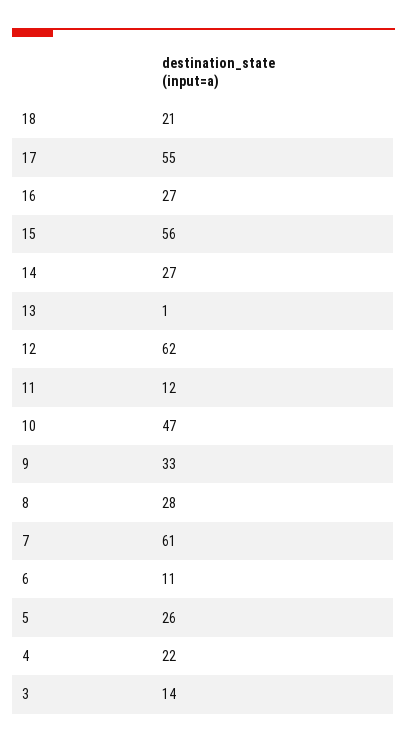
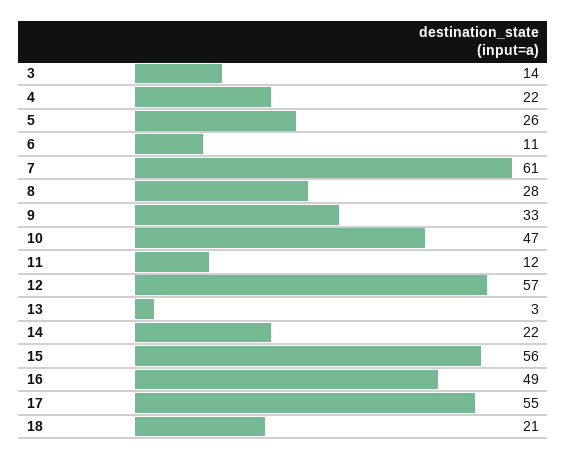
16: 27 -> 49
14: 27 -> 22
13: 1 -> 3
12: 62 -> 57

